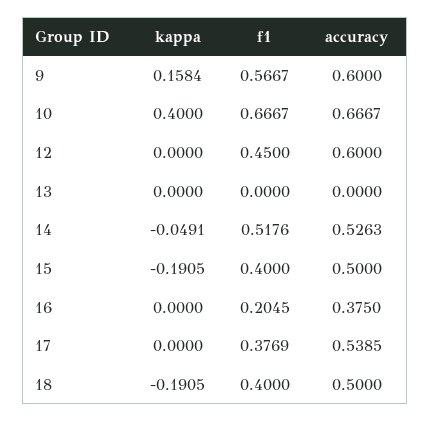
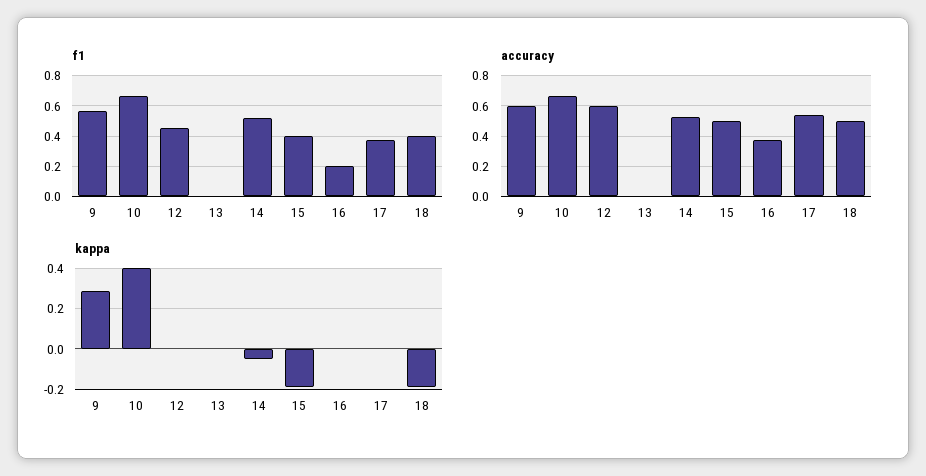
kappa, 9: 0.1584 -> 0.3

